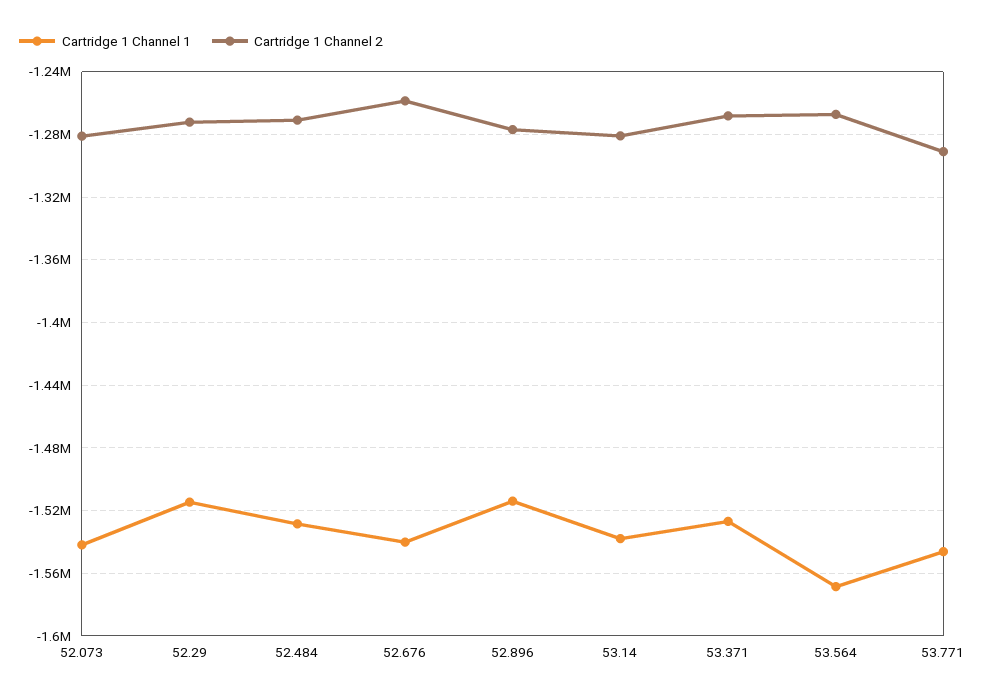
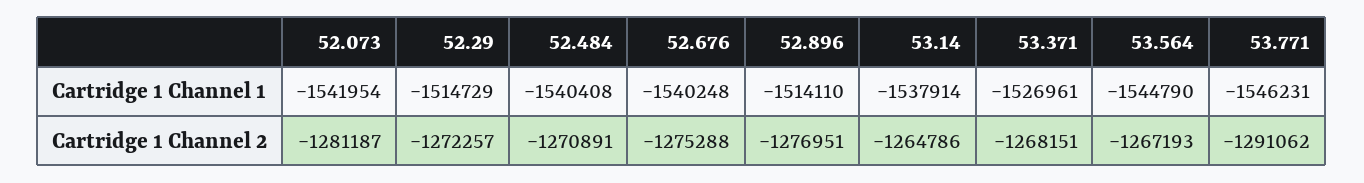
Cartridge 1 Channel 1, 52.484: -1530000 -> -1540408
Cartridge 1 Channel 2, 52.676: -1260000 -> -1275288
Cartridge 1 Channel 2, 53.14: -1280000 -> -1264786
Cartridge 1 Channel 1, 53.564: -1570000 -> -1544790

